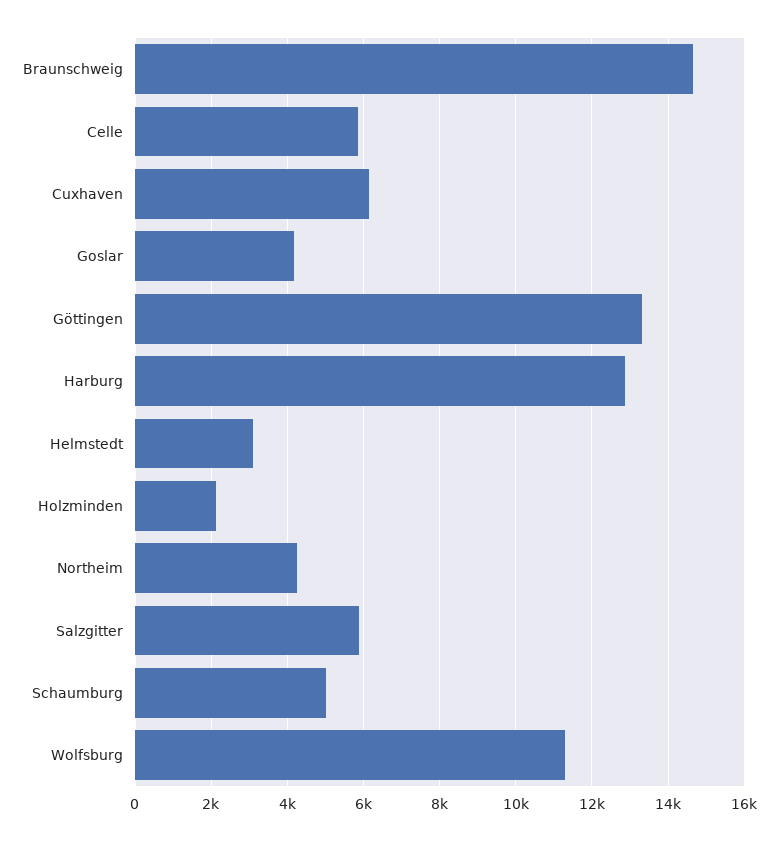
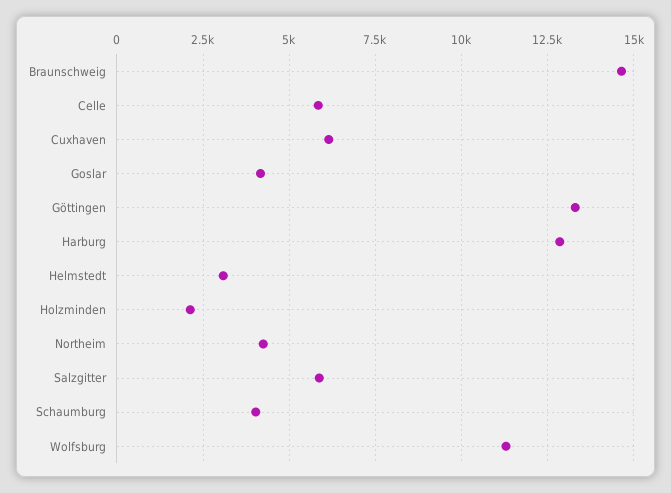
Schaumburg: 5000 -> 4000

